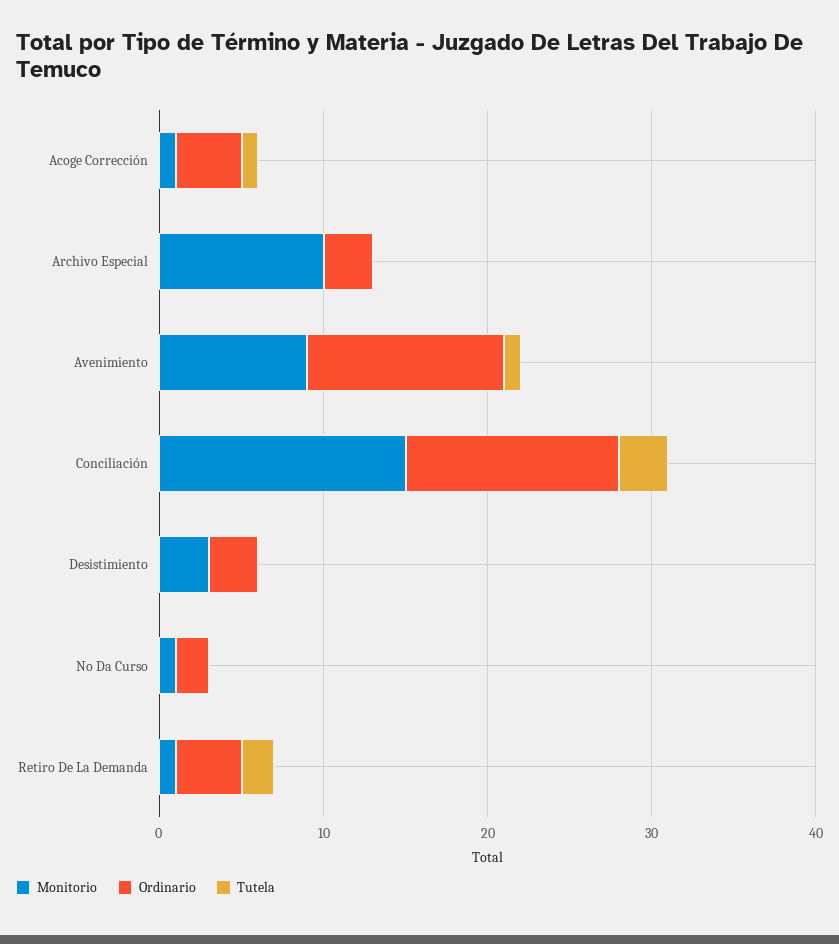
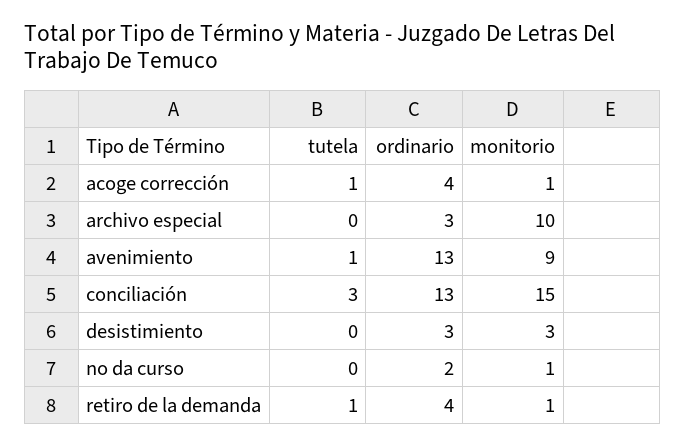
Ordinario, Avenimiento: 12 -> 13
Tutela, Retiro De La Demanda: 2 -> 1

